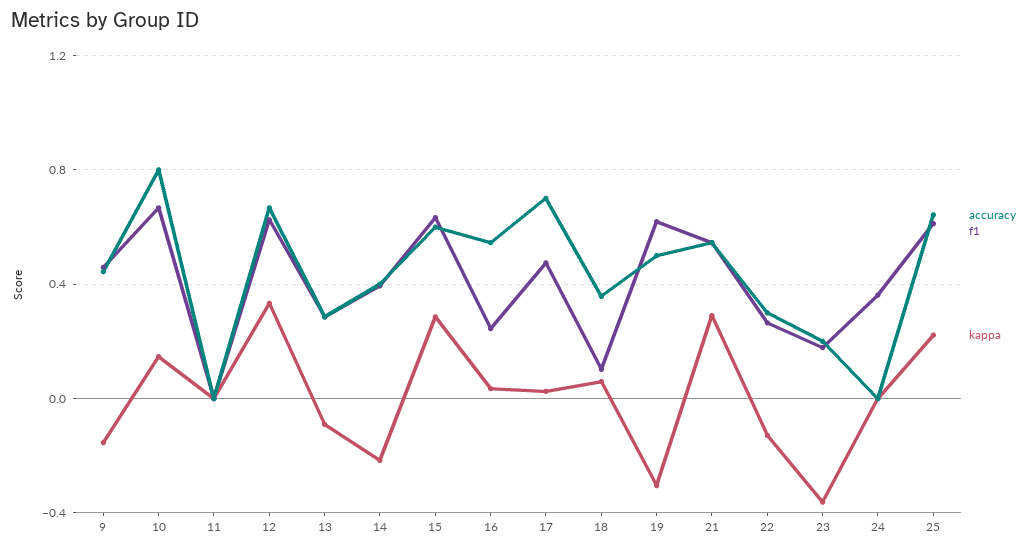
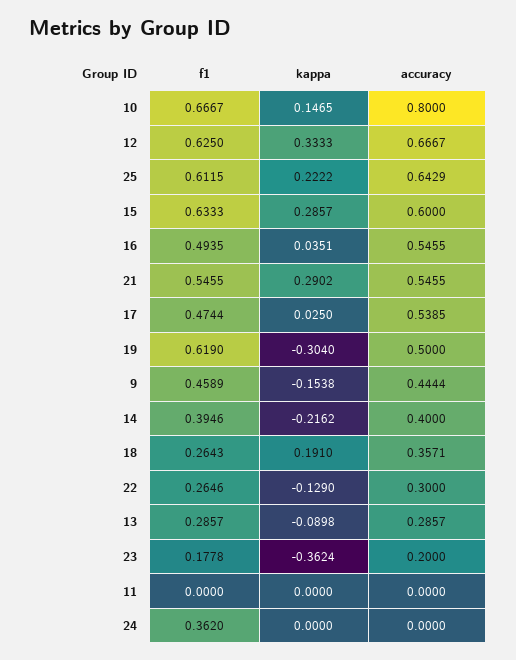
f1, 16: 0.25 -> 0.4935
accuracy, 17: 0.7 -> 0.5385
f1, 18: 0.1 -> 0.2643
kappa, 18: 0.05 -> 0.191

